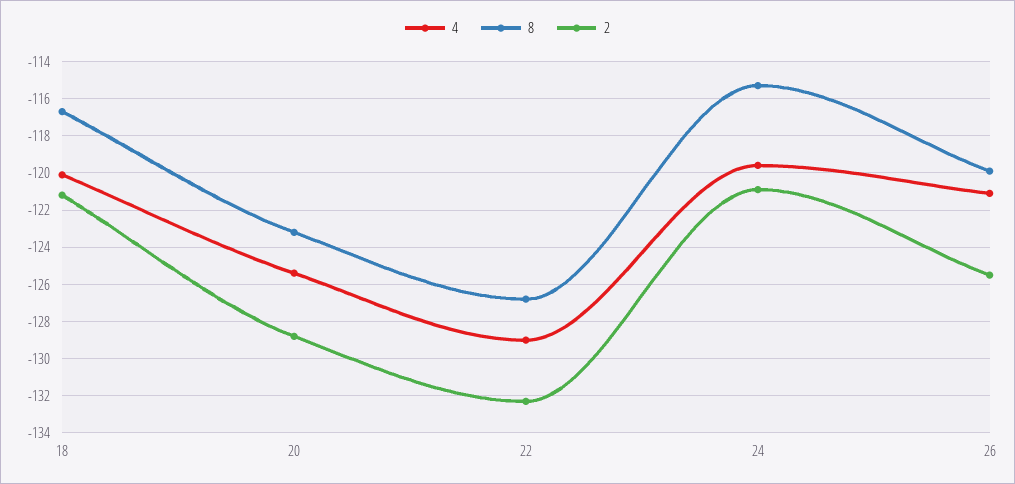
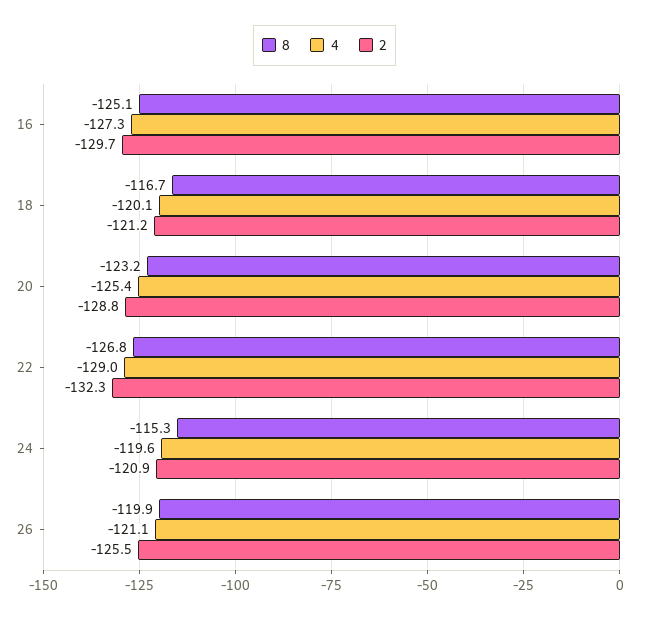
8, 16: none -> -125.1
4, 16: none -> -127.3
2, 16: none -> -129.7

